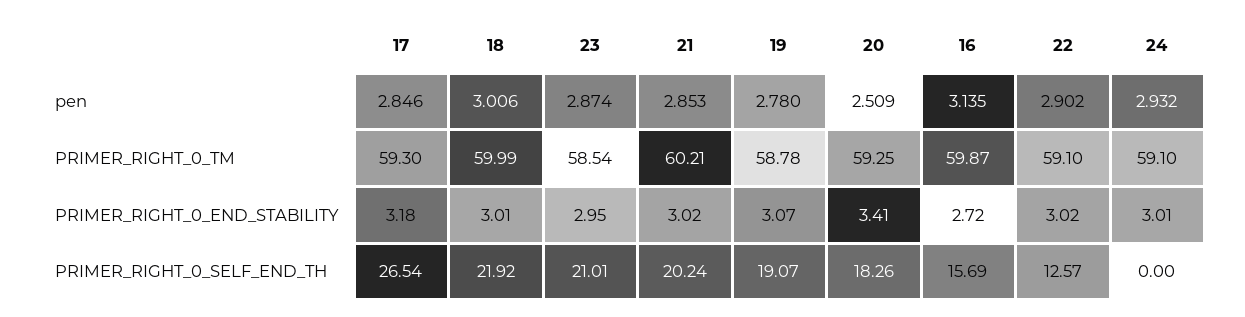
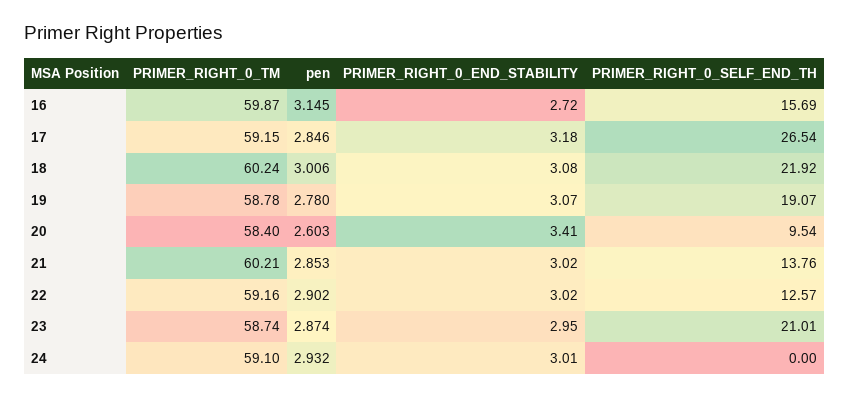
20, pen: 2.509 -> 2.603
16, pen: 3.135 -> 3.145
17, PRIMER_RIGHT_0_TM: 59.3 -> 59.15
18, PRIMER_RIGHT_0_TM: 59.99 -> 60.24
23, PRIMER_RIGHT_0_TM: 58.54 -> 58.74
20, PRIMER_RIGHT_0_TM: 59.25 -> 58.4
22, PRIMER_RIGHT_0_TM: 59.1 -> 59.16
18, PRIMER_RIGHT_0_END_STABILITY: 3.01 -> 3.08
21, PRIMER_RIGHT_0_SELF_END_TH: 20.24 -> 13.76
20, PRIMER_RIGHT_0_SELF_END_TH: 18.26 -> 9.54

